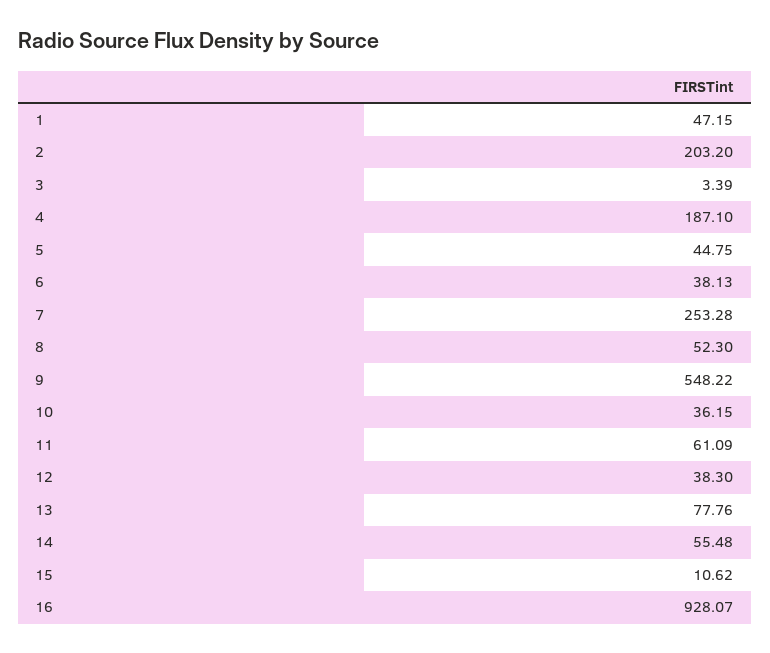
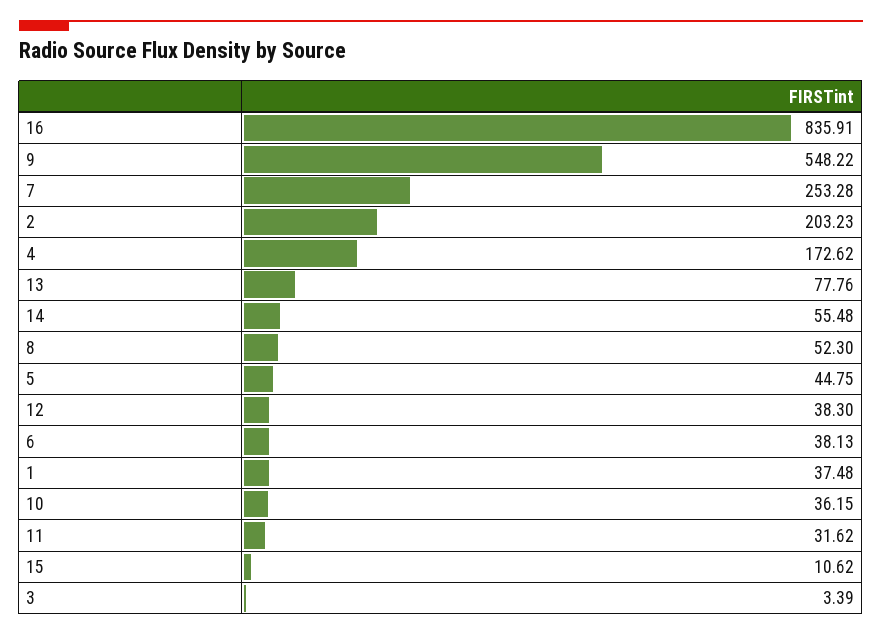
1: 47.15 -> 37.48
2: 203.2 -> 203.23
4: 187.1 -> 172.62
11: 61.09 -> 31.62
16: 928.07 -> 835.91

